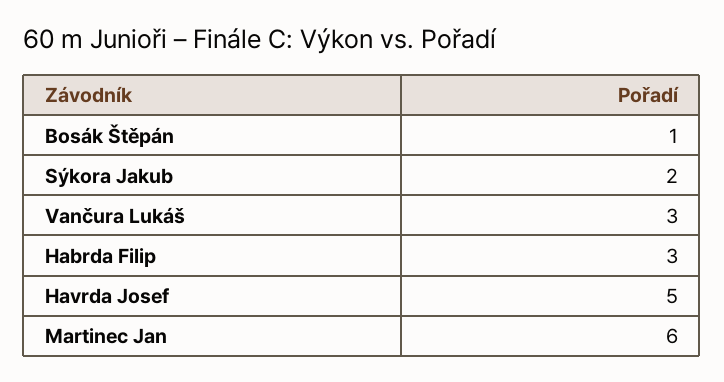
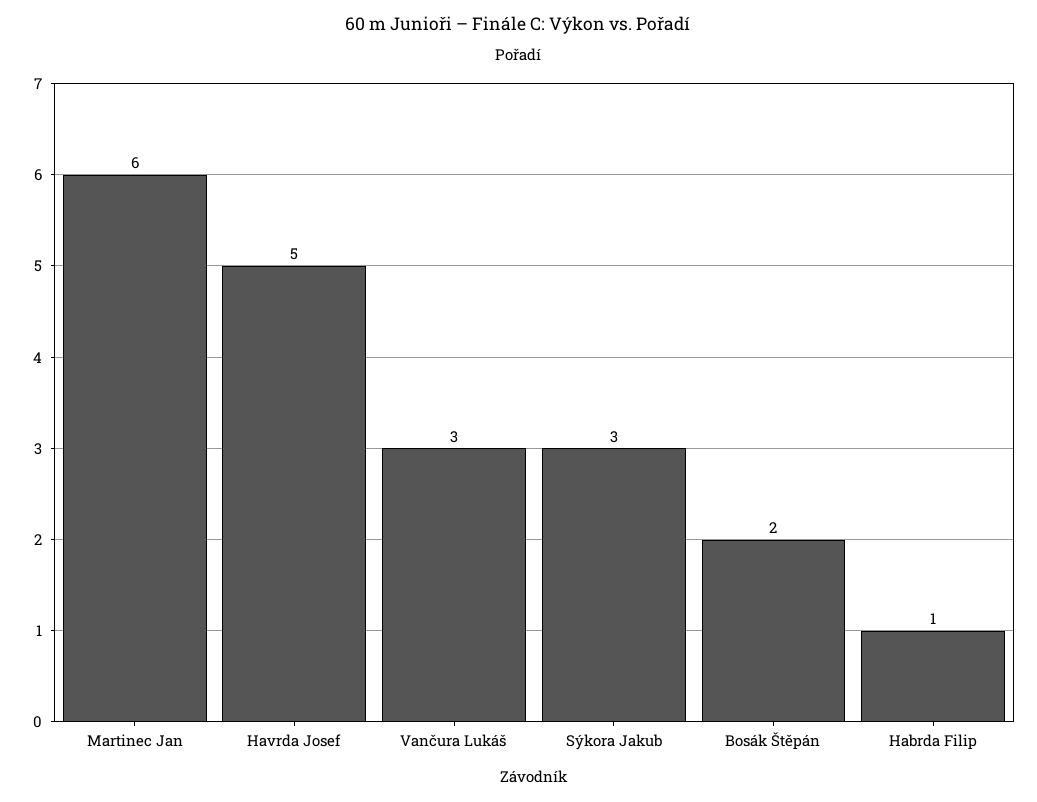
Bosák Štěpán: 1 -> 2
Sýkora Jakub: 2 -> 3
Habrda Filip: 3 -> 1

